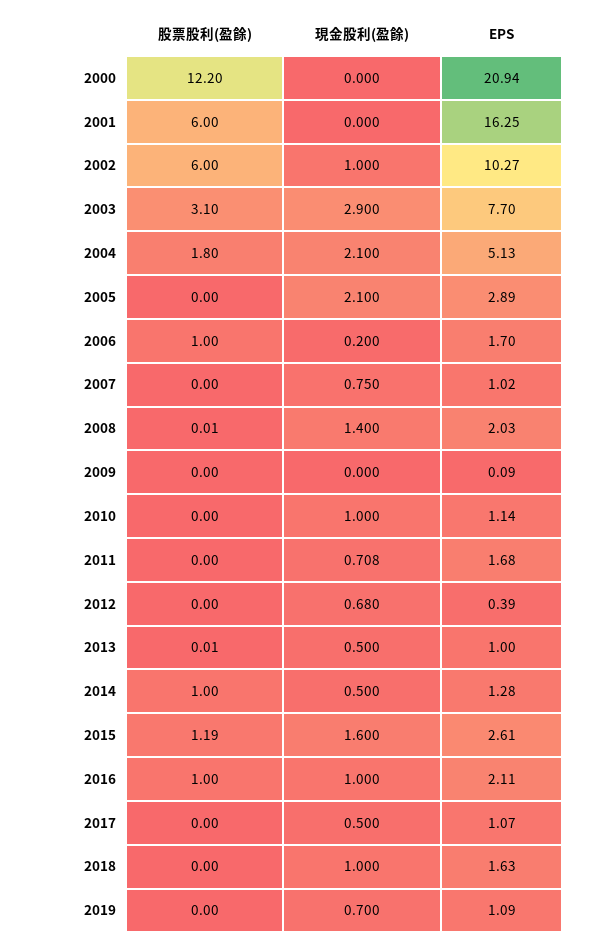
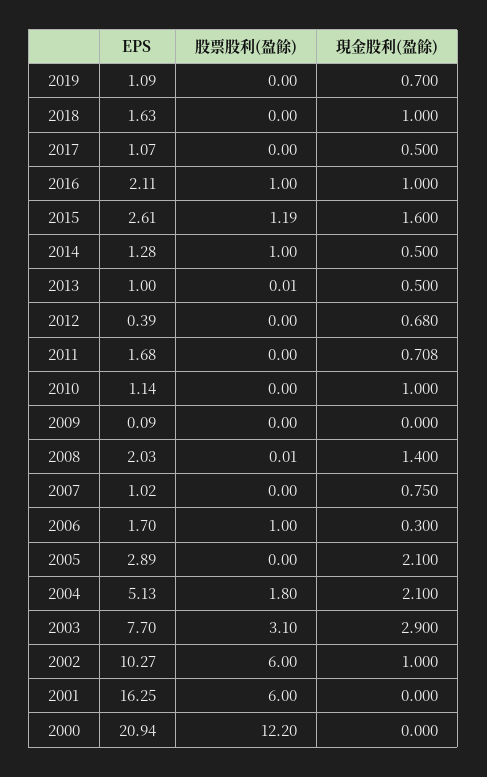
現金股利(盈餘), 2006: 0.2 -> 0.3

